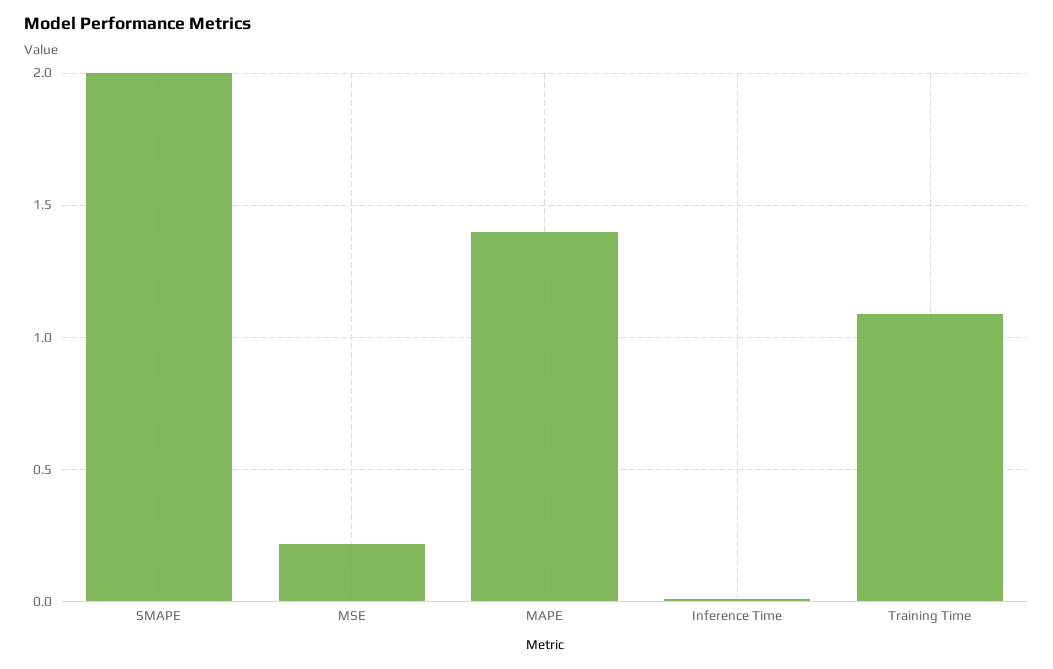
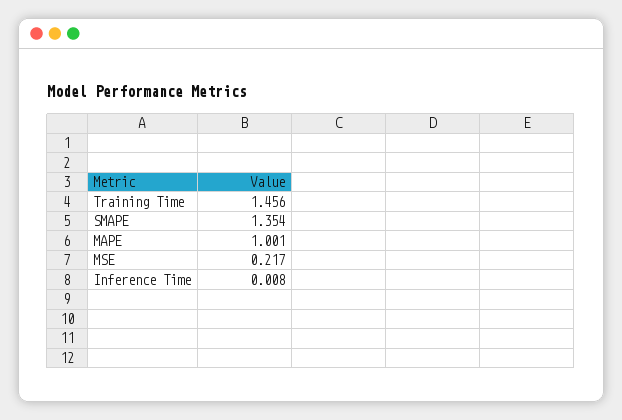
SMAPE: 2 -> 1.354
MAPE: 1.4 -> 1.001
Training Time: 1.1 -> 1.456

